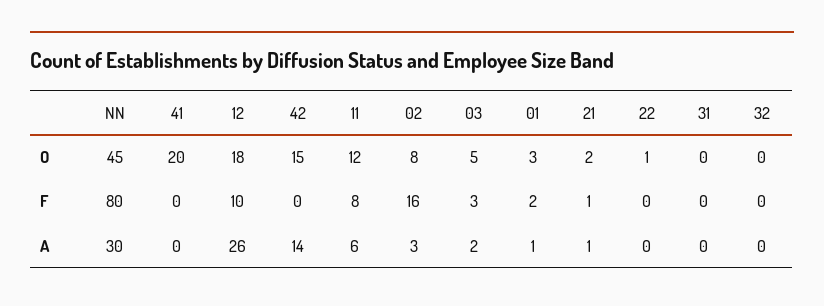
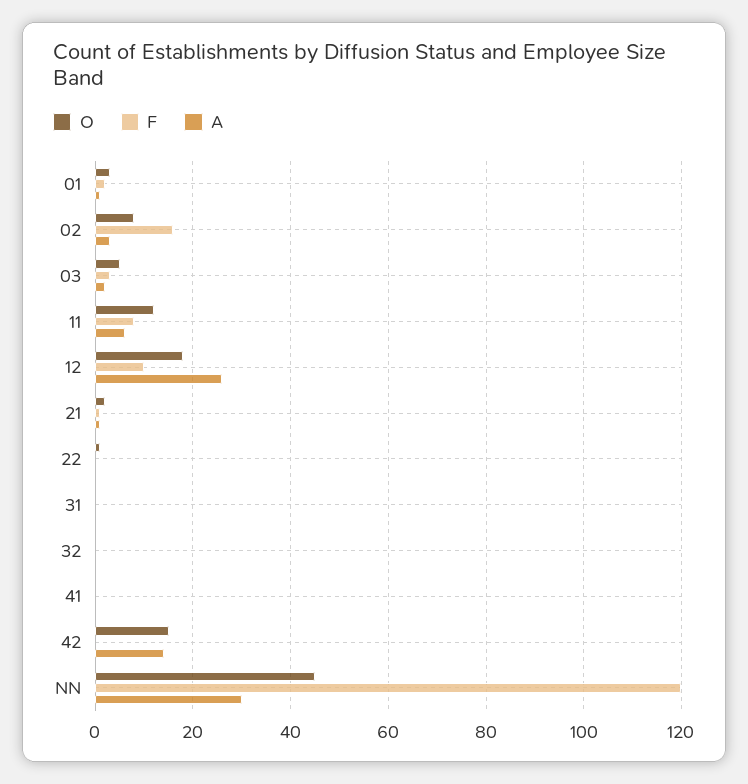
O, 41: 20 -> 0
F, NN: 80 -> 120

